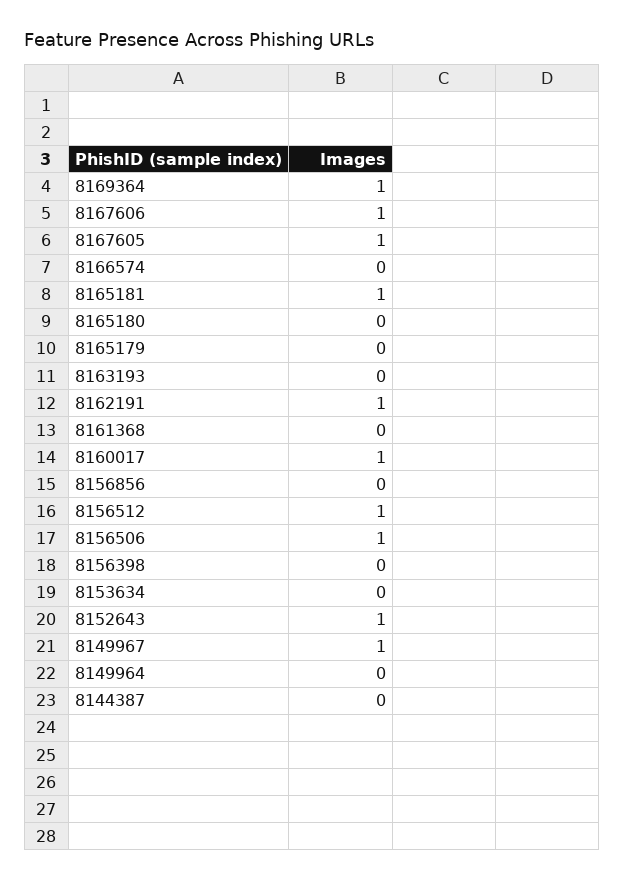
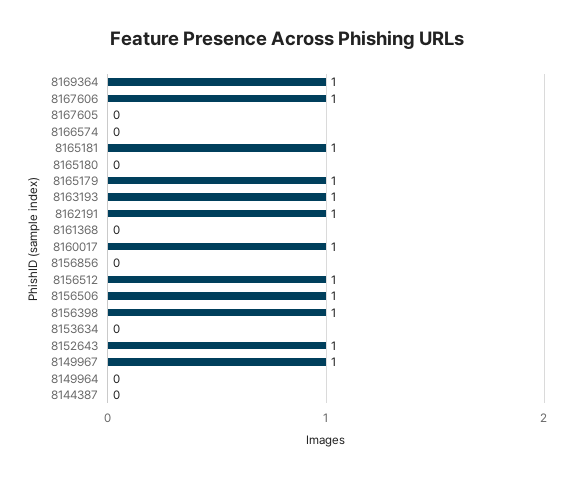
8167605: 1 -> 0
8165179: 0 -> 1
8163193: 0 -> 1
8156398: 0 -> 1

